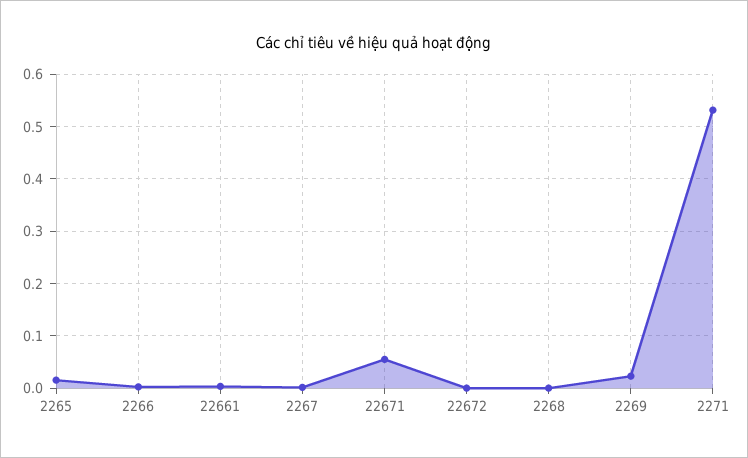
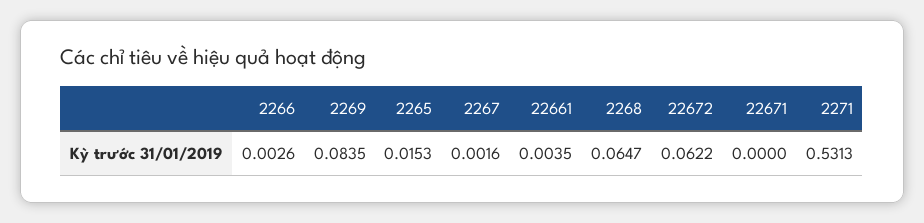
22671: 0.06 -> 0
22672: 0 -> 0.0622
2268: 0 -> 0.0647
2269: 0.02 -> 0.0835

